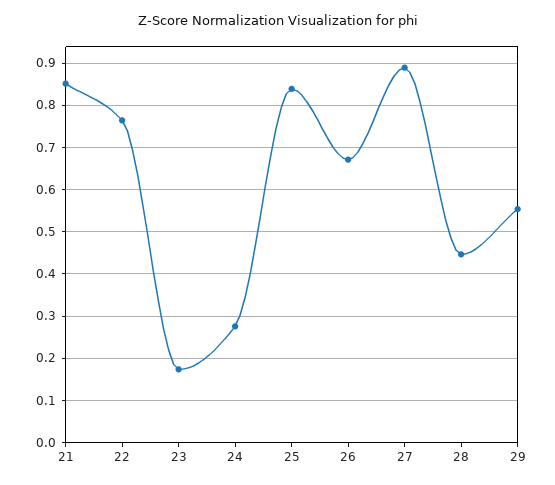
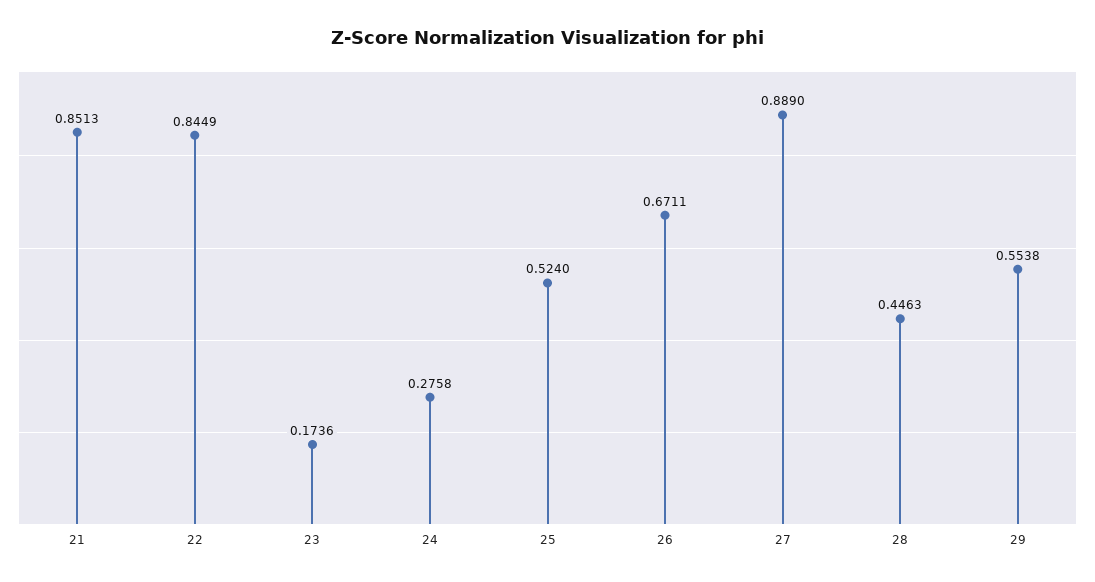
22: 0.76 -> 0.8449
25: 0.84 -> 0.524

